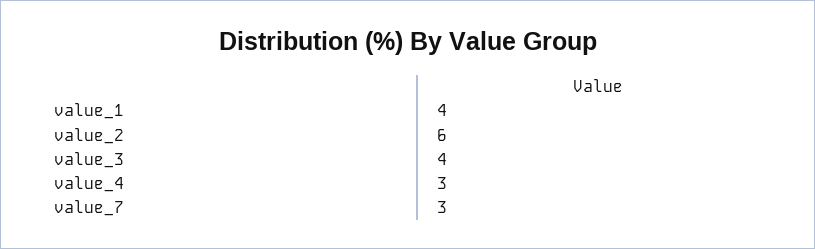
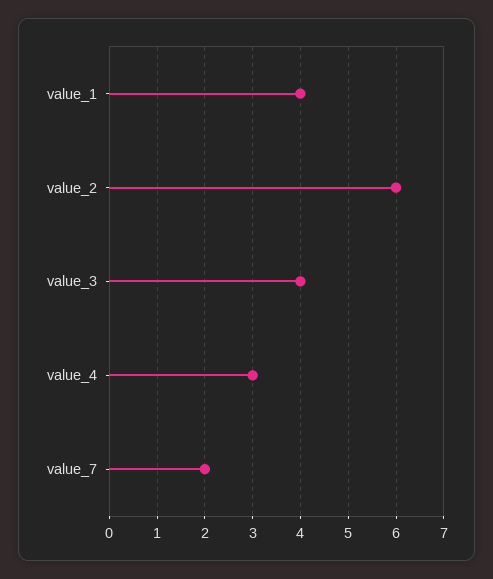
value_7: 3 -> 2

